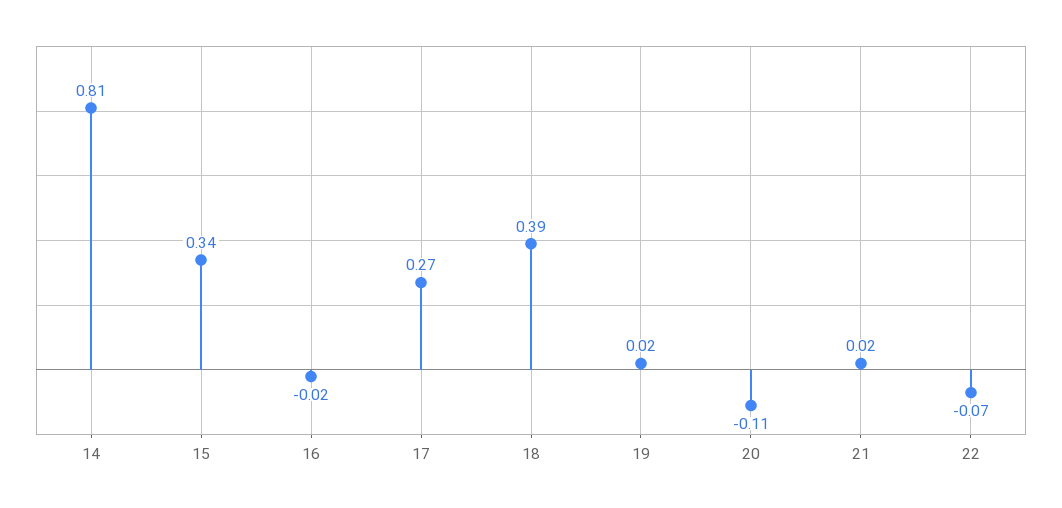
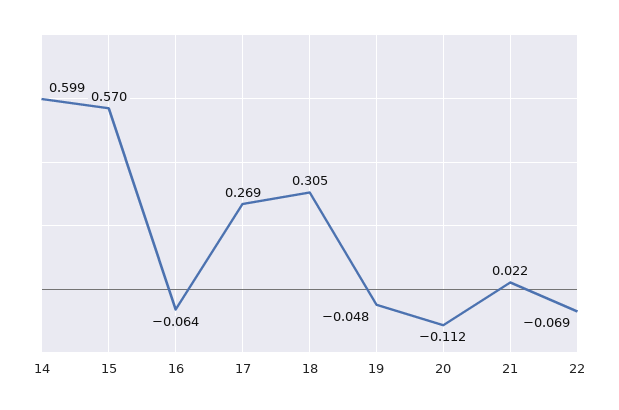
14: 0.81 -> 0.599
15: 0.34 -> 0.57
16: -0.02 -> -0.064
18: 0.39 -> 0.305
19: 0.02 -> -0.048

